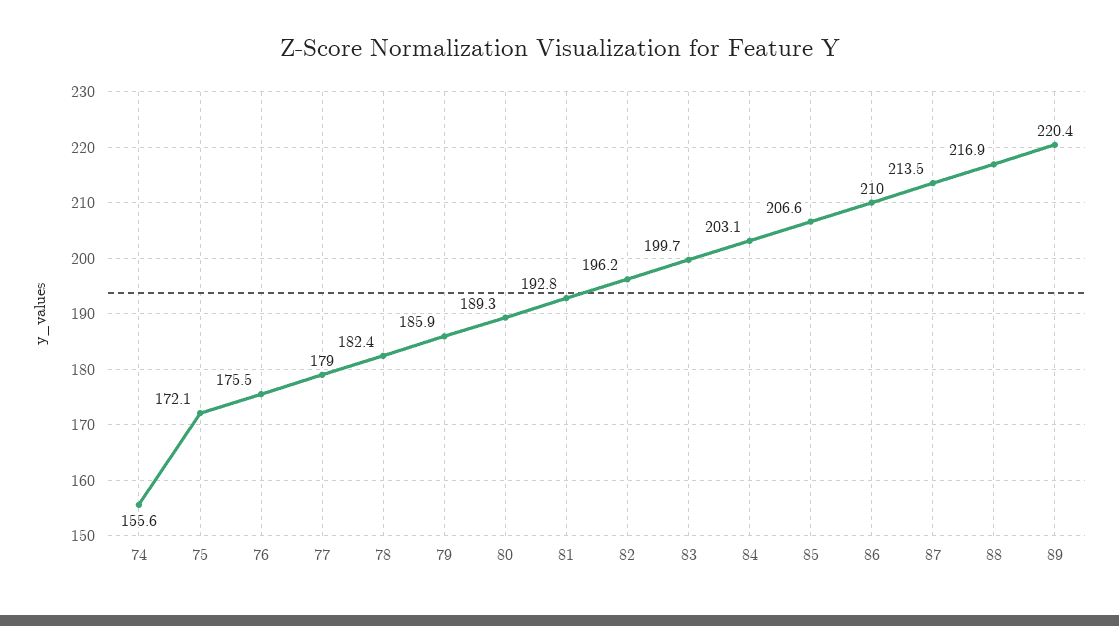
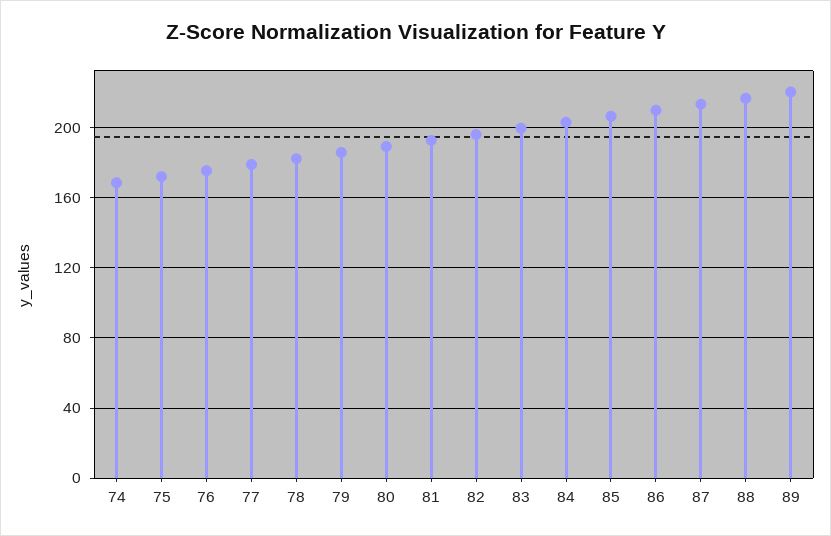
74: 155.6 -> 170

